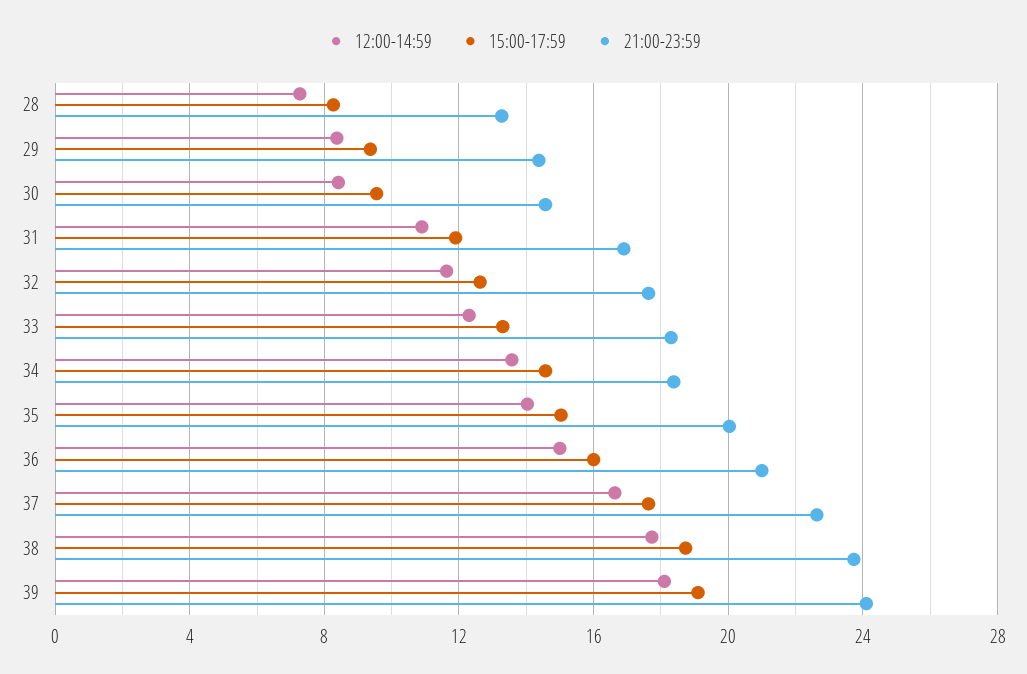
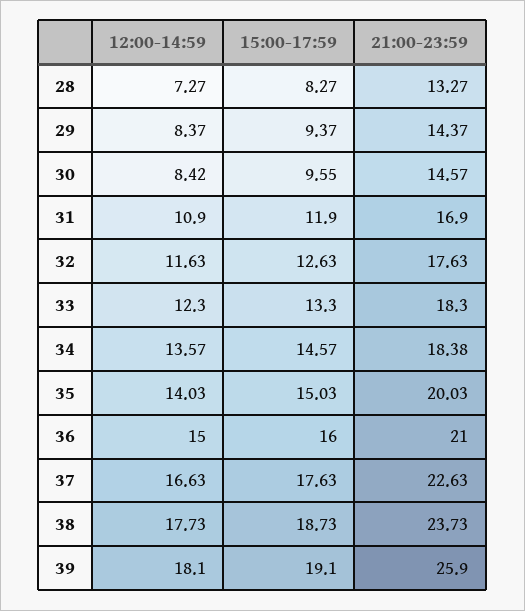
21:00-23:59, 39: 24 -> 25.9

